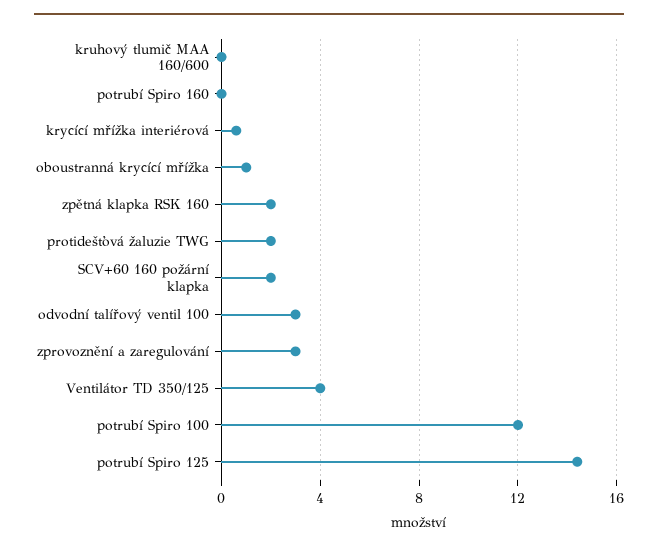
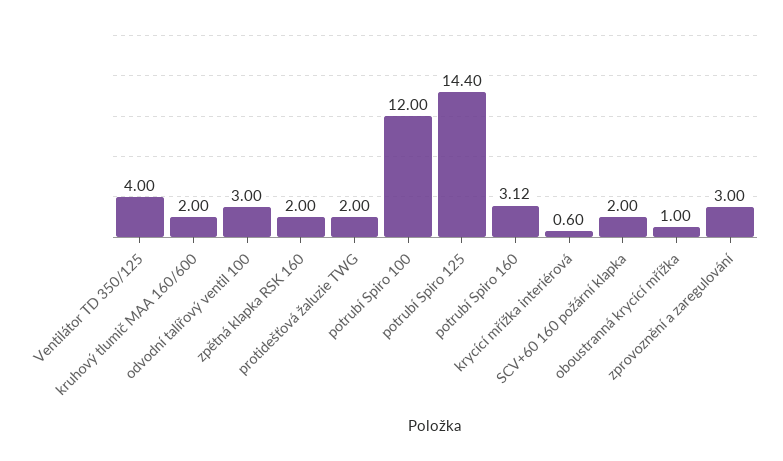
kruhový tlumič MAA 160/600: 0 -> 2
potrubí Spiro 160: 0 -> 3.12

